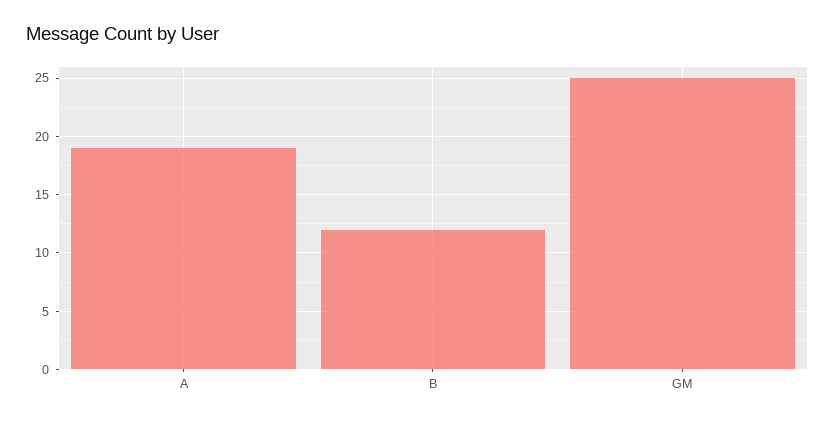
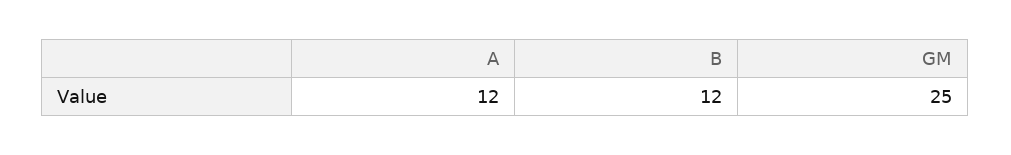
A: 19 -> 12

